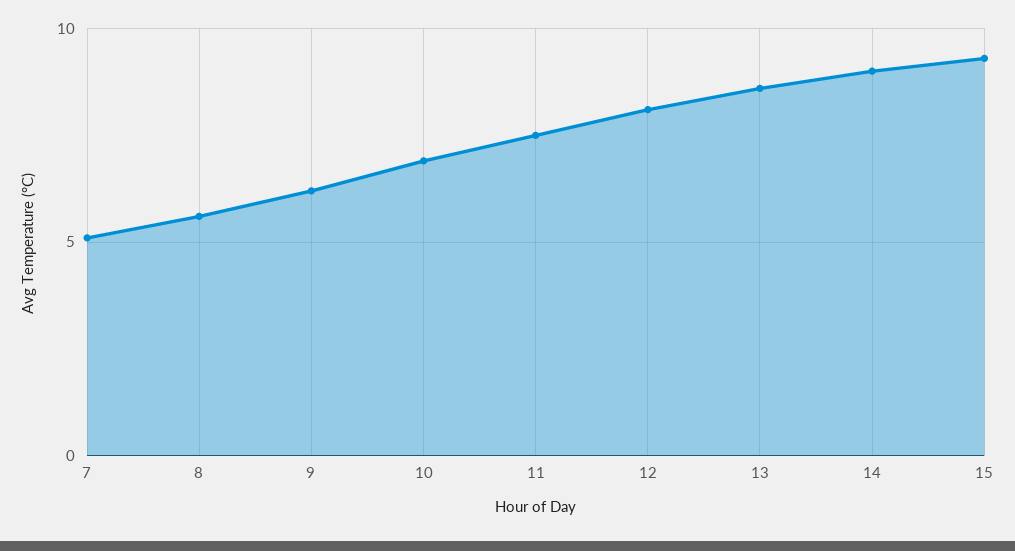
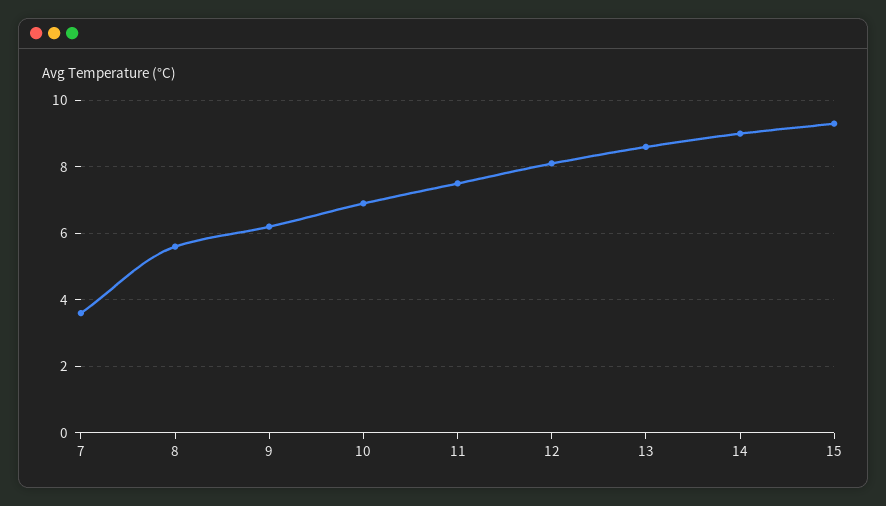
7: 5 -> 3.5

